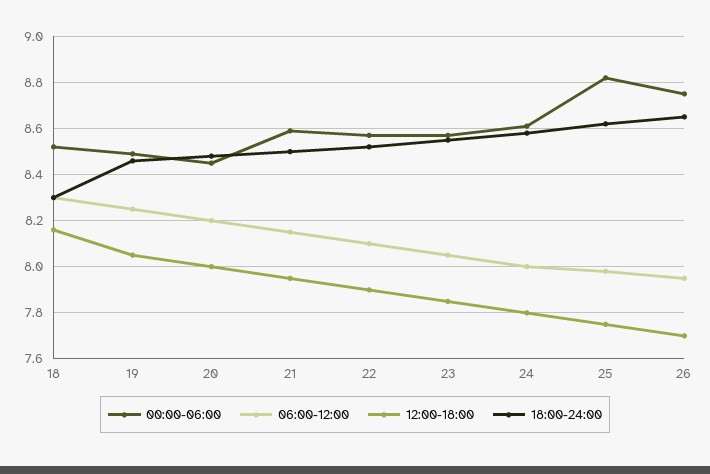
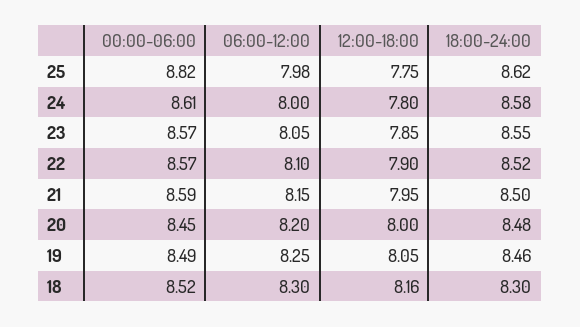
00:00-06:00, 26: 8.75 -> none
06:00-12:00, 26: 7.95 -> none
12:00-18:00, 26: 7.7 -> none
18:00-24:00, 26: 8.65 -> none

